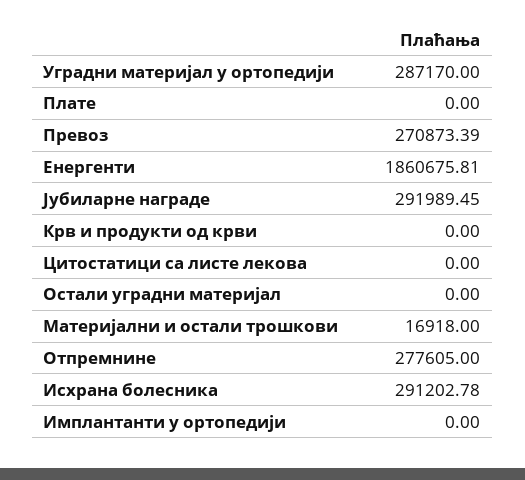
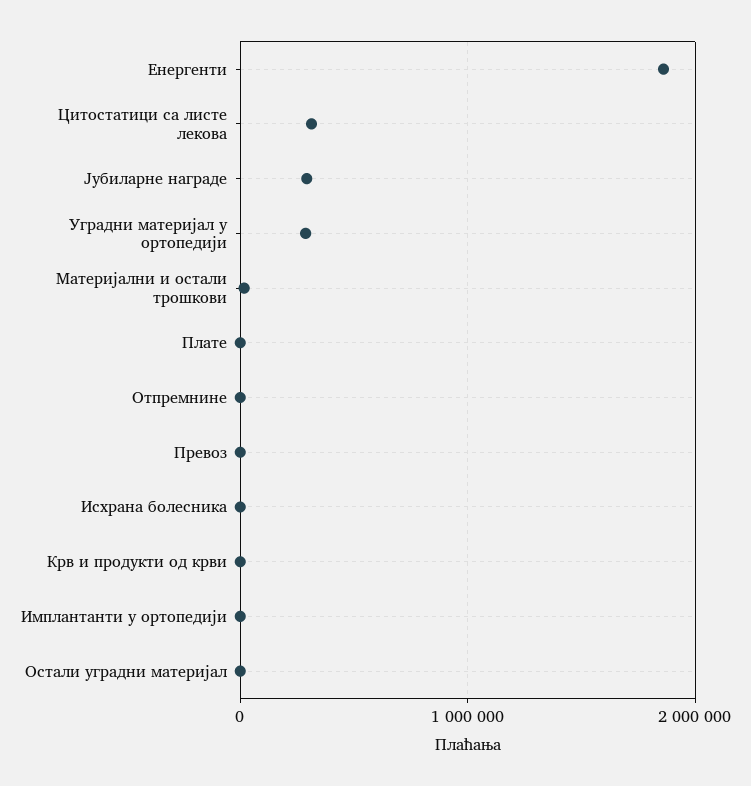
Превоз: 270873.39 -> 0
Цитостатици са листе лекова: 0 -> 300000
Отпремнине: 277605 -> 0
Исхрана болесника: 291202.78 -> 0

